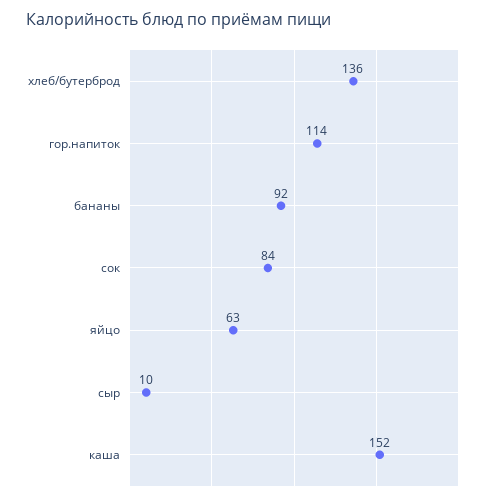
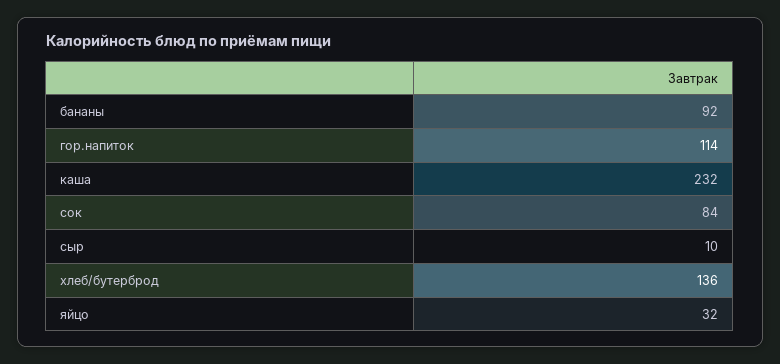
яйцо: 63 -> 32
каша: 152 -> 232

